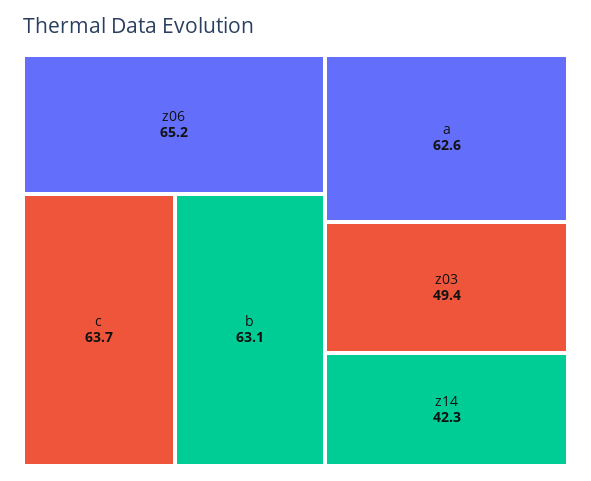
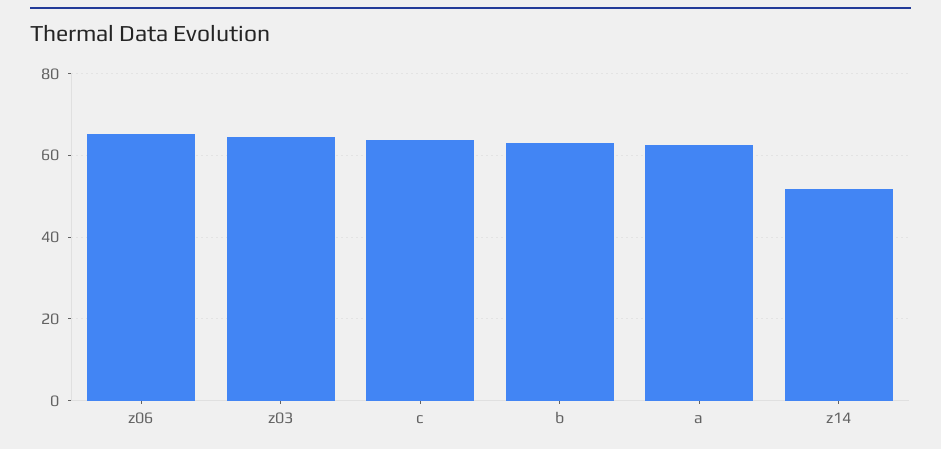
z03: 49.4 -> 64
z14: 42.3 -> 52

